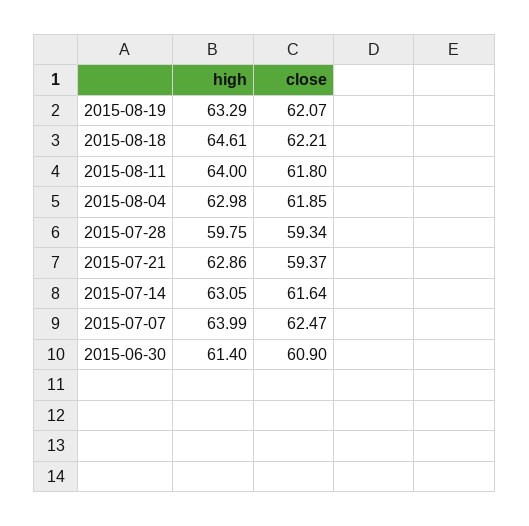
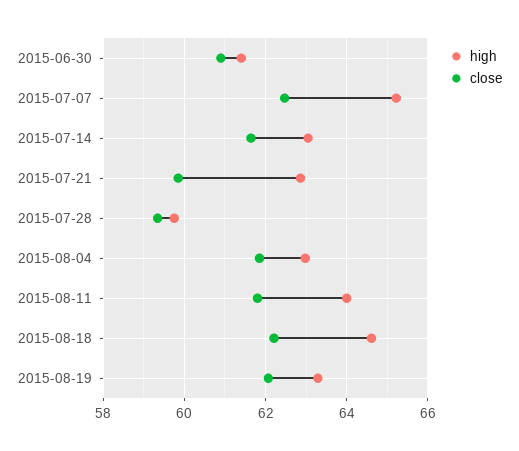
close, 2015-07-21: 59.37 -> 59.8
high, 2015-07-07: 63.99 -> 65.2

